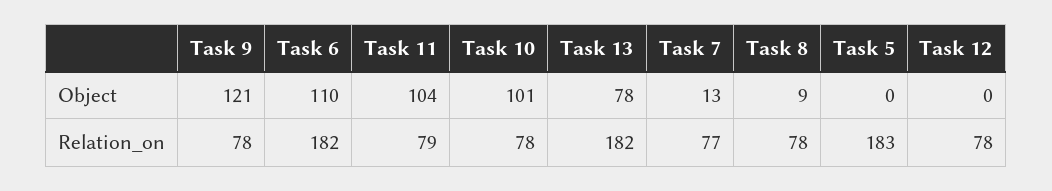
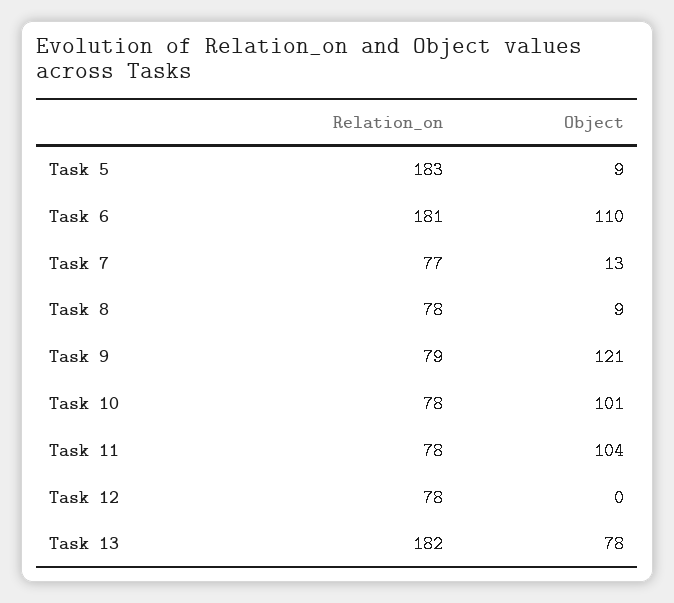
Task 5, Object: 0 -> 9
Task 9, Relation_on: 78 -> 79
Task 6, Relation_on: 182 -> 181
Task 11, Relation_on: 79 -> 78

